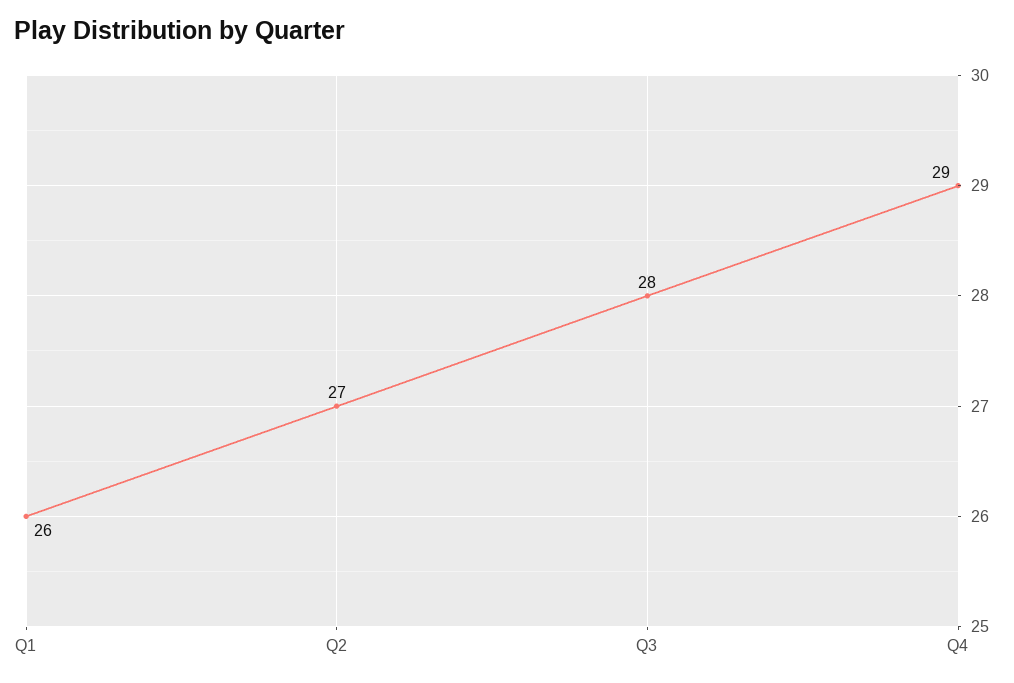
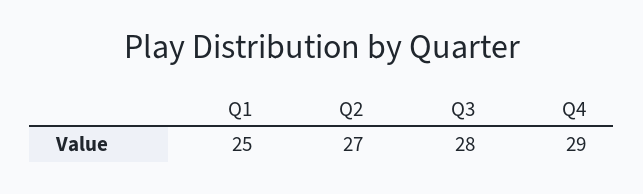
Q1: 26 -> 25

